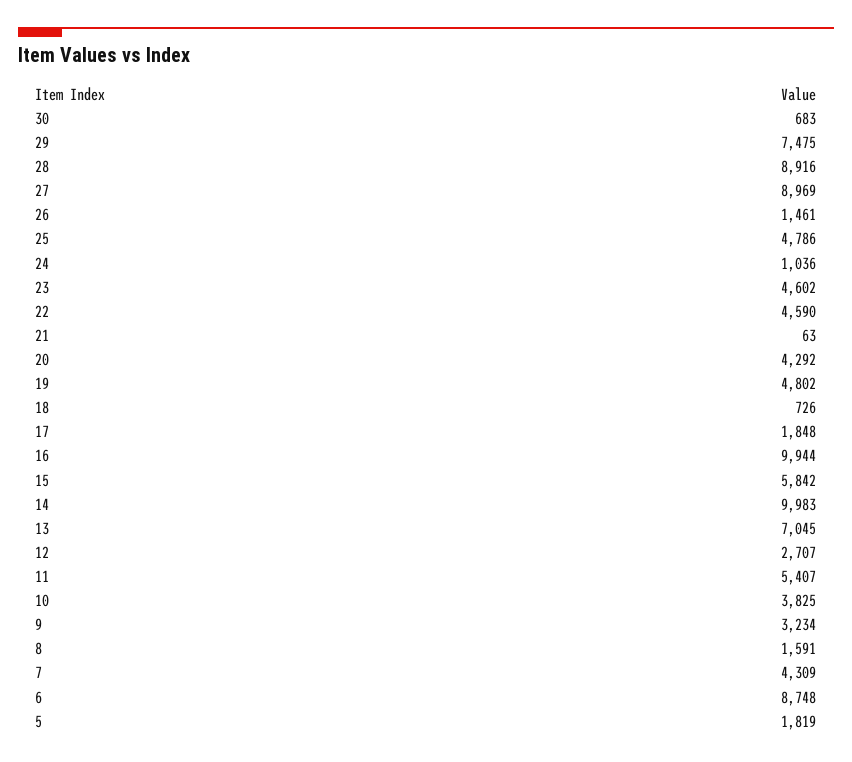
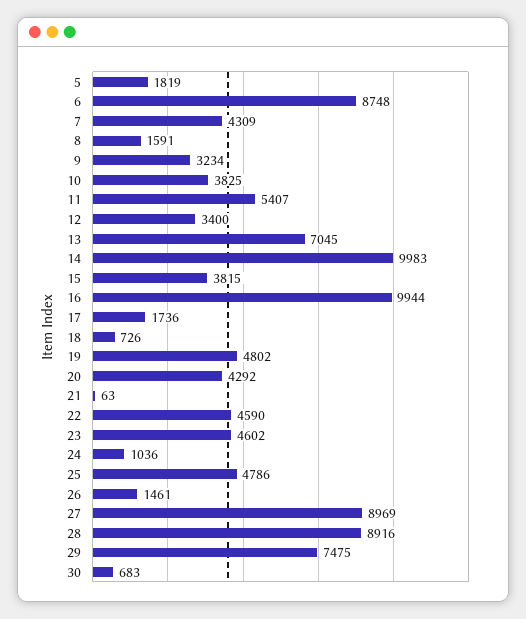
17: 1848 -> 1736
15: 5842 -> 3815
12: 2707 -> 3400

